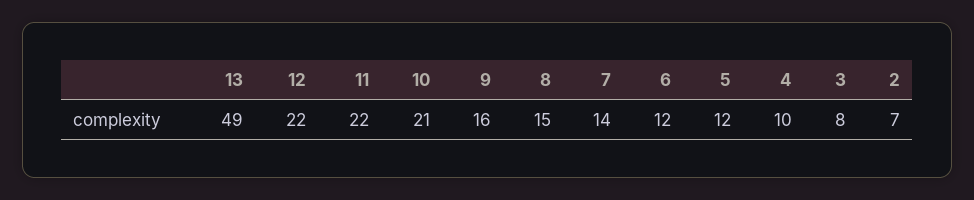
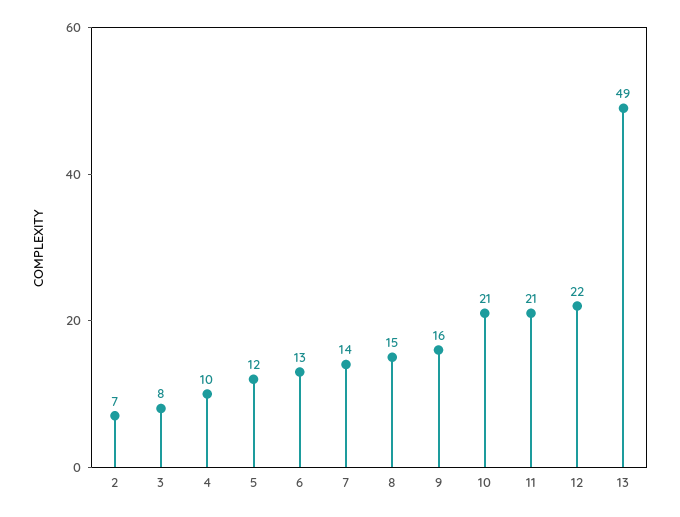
11: 22 -> 21
6: 12 -> 13

